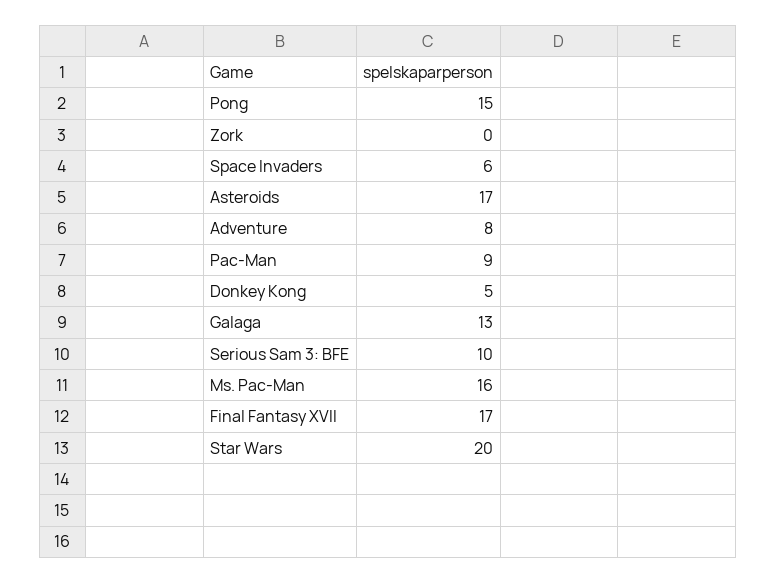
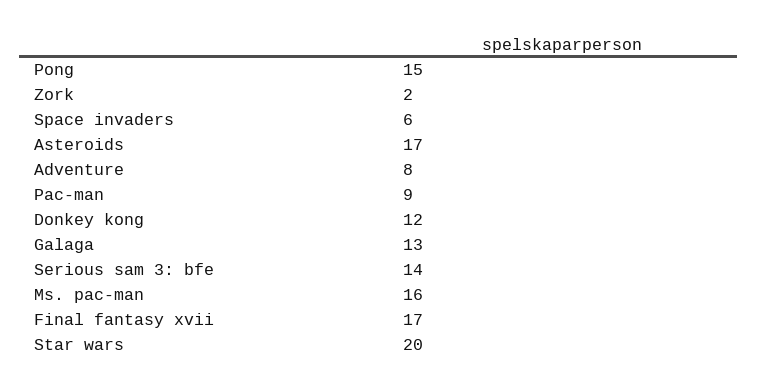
Zork: 0 -> 2
Donkey Kong: 5 -> 12
Serious Sam 3: BFE: 10 -> 14

